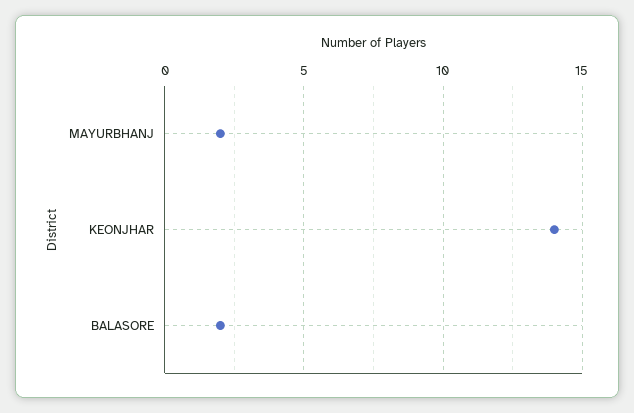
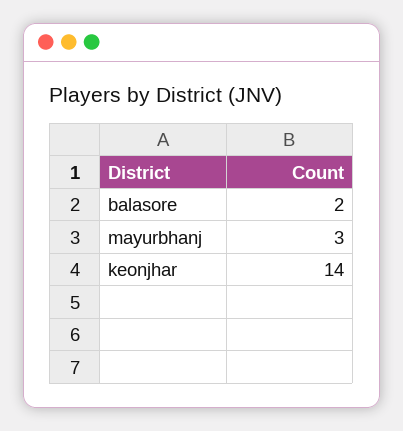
MAYURBHANJ: 2 -> 3

